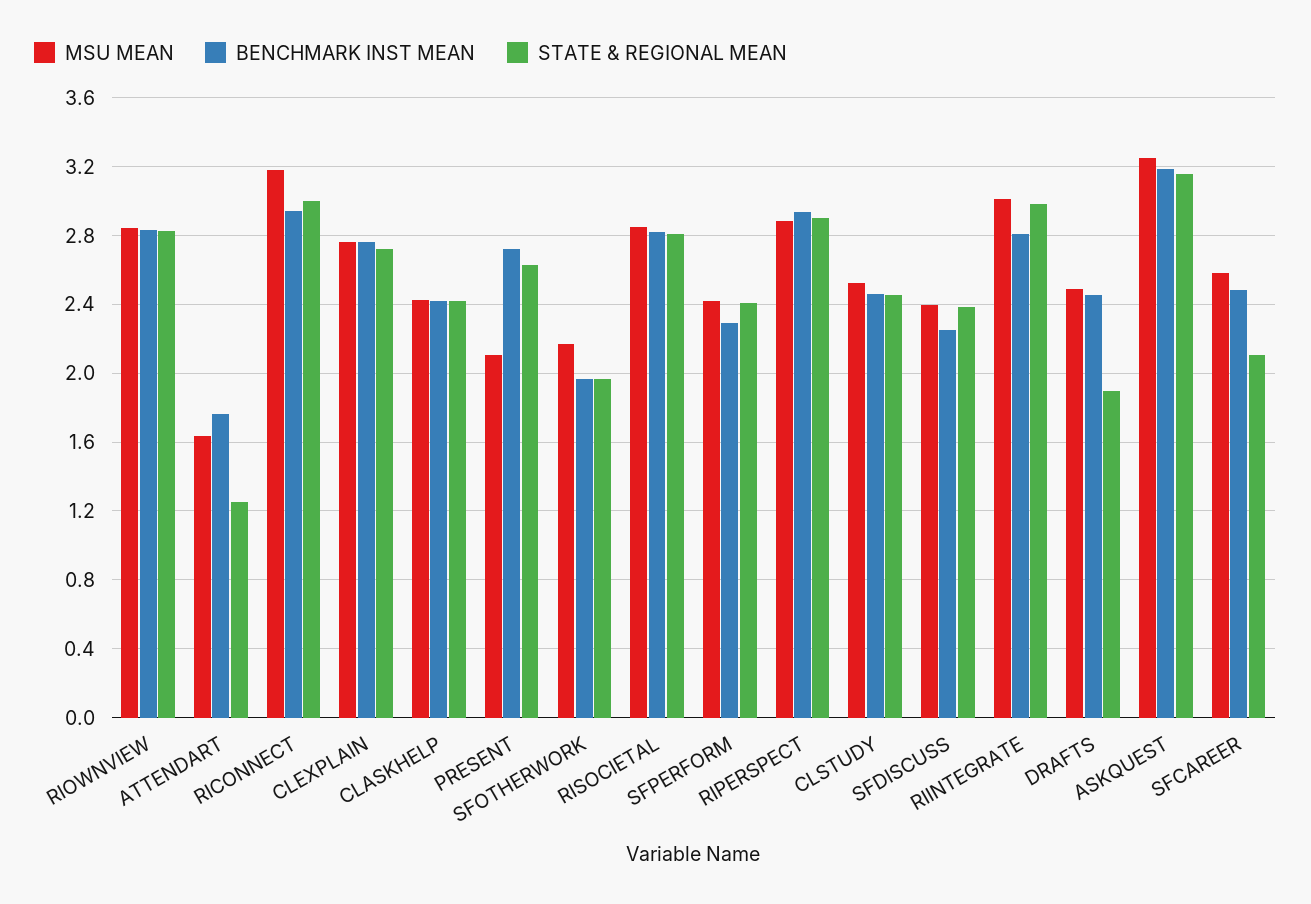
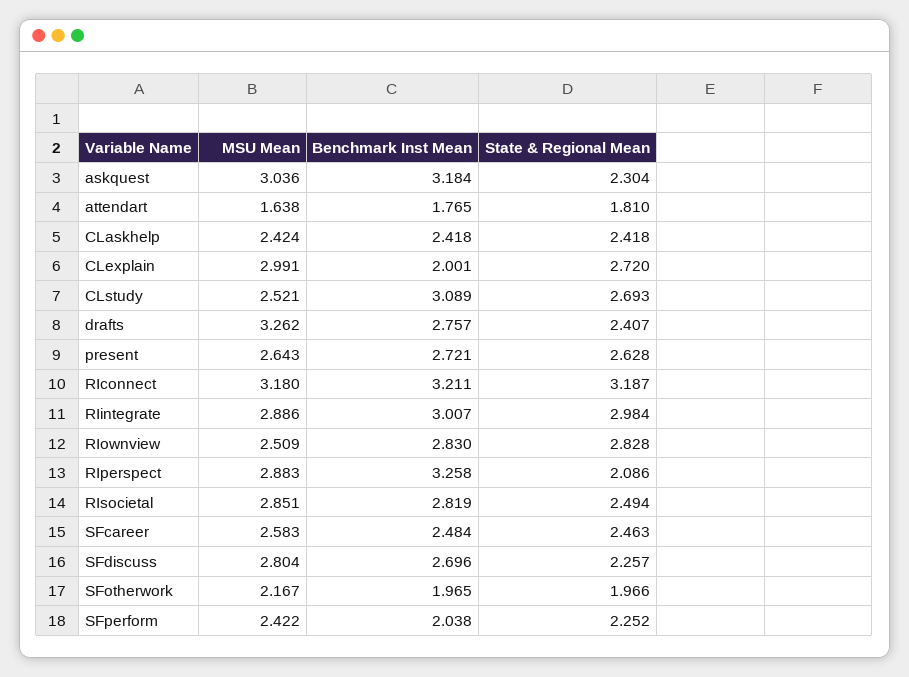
MSU MEAN, RIOWNVIEW: 2.85 -> 2.509
STATE & REGIONAL MEAN, ATTENDART: 1.25 -> 1.81
BENCHMARK INST MEAN, RICONNECT: 2.95 -> 3.211
STATE & REGIONAL MEAN, RICONNECT: 3 -> 3.187
MSU MEAN, CLEXPLAIN: 2.75 -> 2.991
BENCHMARK INST MEAN, CLEXPLAIN: 2.75 -> 2.001
MSU MEAN, PRESENT: 2.1 -> 2.643
STATE & REGIONAL MEAN, RISOCIETAL: 2.8 -> 2.494
BENCHMARK INST MEAN, SFPERFORM: 2.3 -> 2.038
STATE & REGIONAL MEAN, SFPERFORM: 2.4 -> 2.252
BENCHMARK INST MEAN, RIPERSPECT: 2.95 -> 3.258
STATE & REGIONAL MEAN, RIPERSPECT: 2.9 -> 2.086
BENCHMARK INST MEAN, CLSTUDY: 2.45 -> 3.089
STATE & REGIONAL MEAN, CLSTUDY: 2.45 -> 2.693
MSU MEAN, SFDISCUSS: 2.4 -> 2.804
BENCHMARK INST MEAN, SFDISCUSS: 2.25 -> 2.696
STATE & REGIONAL MEAN, SFDISCUSS: 2.4 -> 2.257
MSU MEAN, RIINTEGRATE: 3 -> 2.886
BENCHMARK INST MEAN, RIINTEGRATE: 2.8 -> 3.007
MSU MEAN, DRAFTS: 2.5 -> 3.262
BENCHMARK INST MEAN, DRAFTS: 2.45 -> 2.757
STATE & REGIONAL MEAN, DRAFTS: 1.9 -> 2.407
MSU MEAN, ASKQUEST: 3.25 -> 3.036
STATE & REGIONAL MEAN, ASKQUEST: 3.15 -> 2.304
STATE & REGIONAL MEAN, SFCAREER: 2.1 -> 2.463

